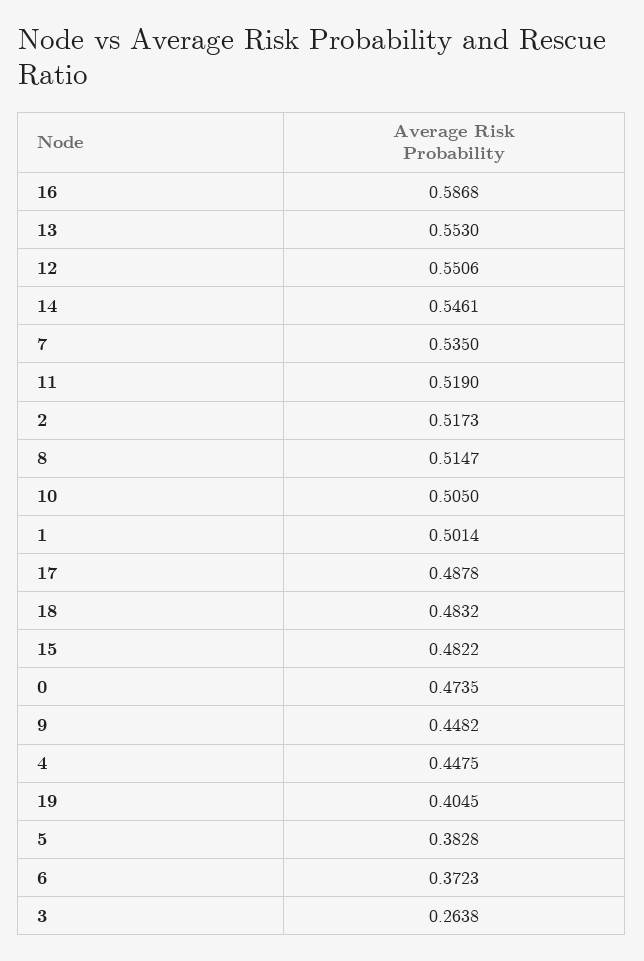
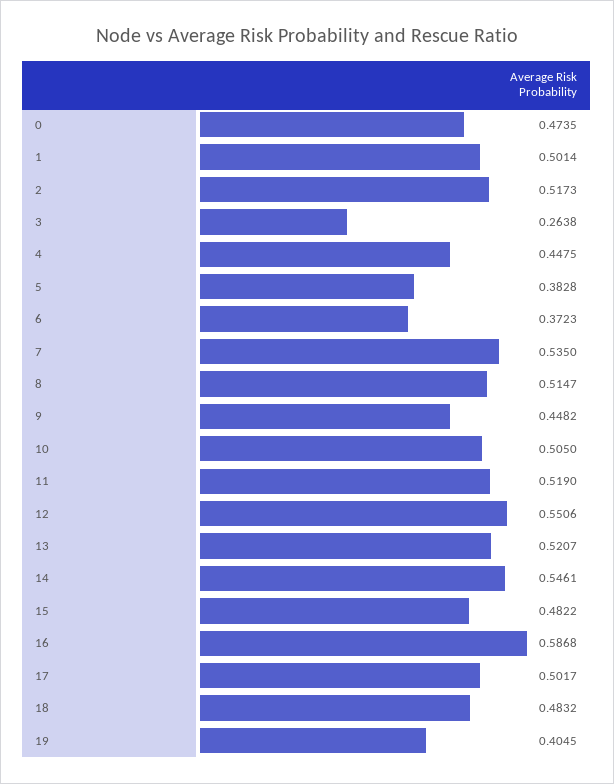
13: 0.553 -> 0.5207
17: 0.4878 -> 0.5017

